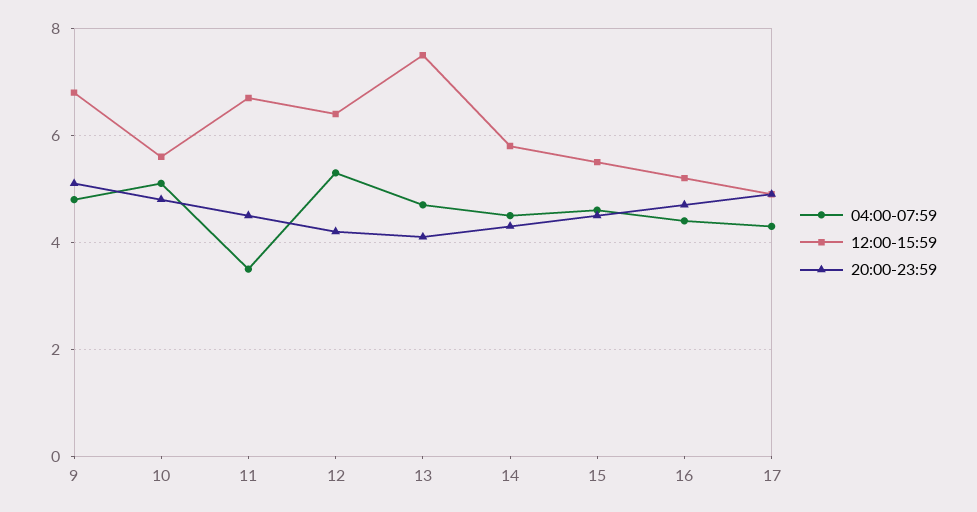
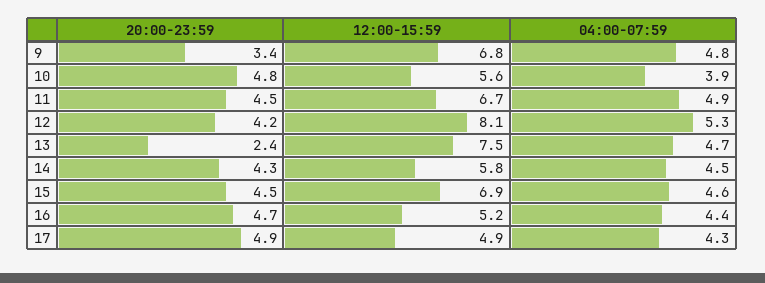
20:00-23:59, 9: 5 -> 3.4
04:00-07:59, 10: 5 -> 3.9
04:00-07:59, 11: 3.5 -> 4.9
12:00-15:59, 12: 6.5 -> 8.1
20:00-23:59, 13: 4 -> 2.4
12:00-15:59, 15: 5.5 -> 6.9

